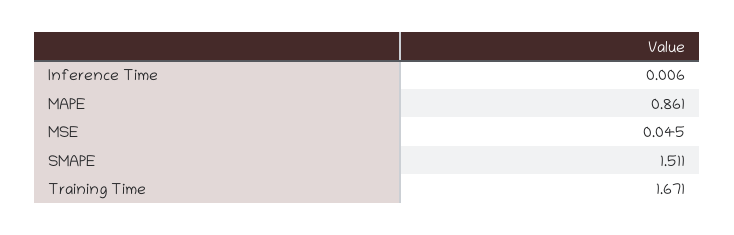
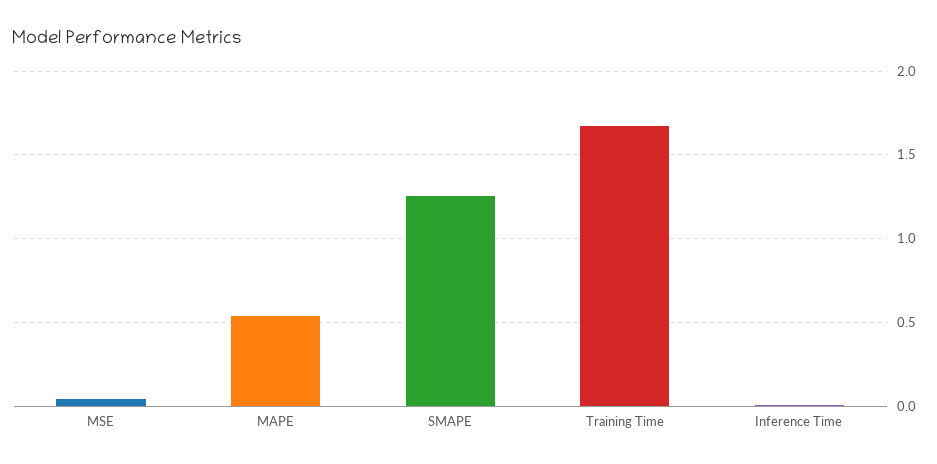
MAPE: 0.861 -> 0.55
SMAPE: 1.511 -> 1.25

